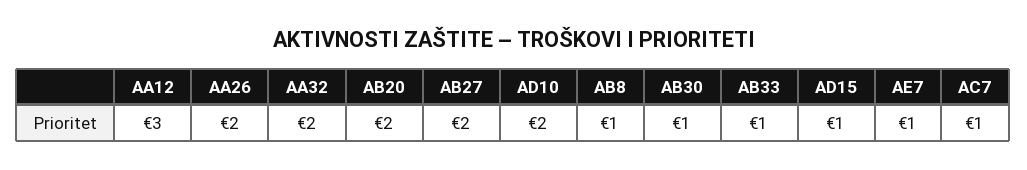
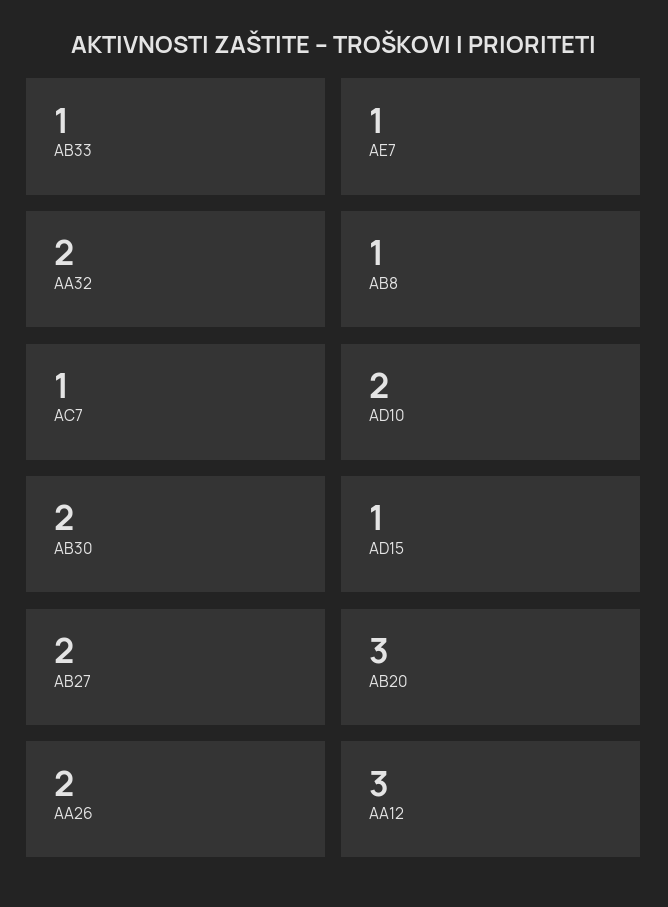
AB20: 2 -> 3
AB30: 1 -> 2

